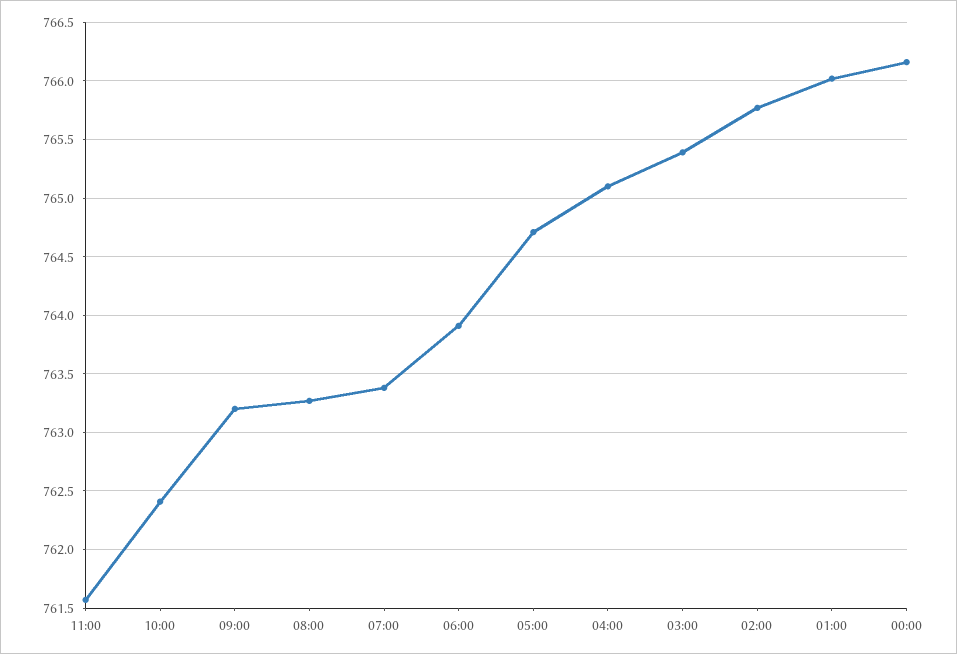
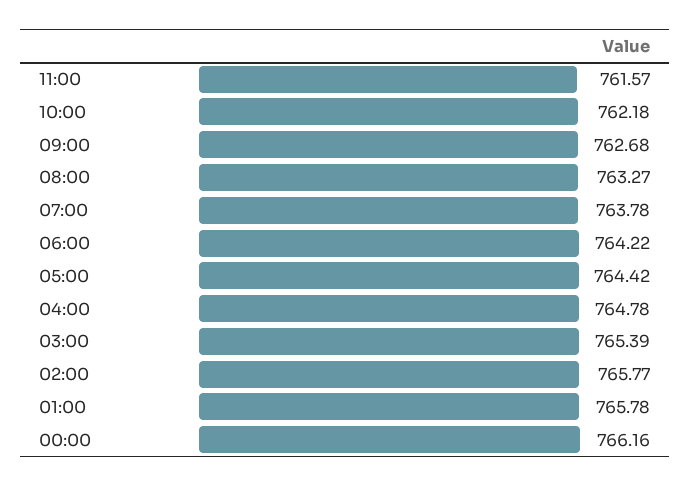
10:00: 762.4 -> 762.18
09:00: 763.2 -> 762.68
07:00: 763.4 -> 763.78
06:00: 763.9 -> 764.22
05:00: 764.7 -> 764.42
04:00: 765.1 -> 764.78
01:00: 766 -> 765.78

